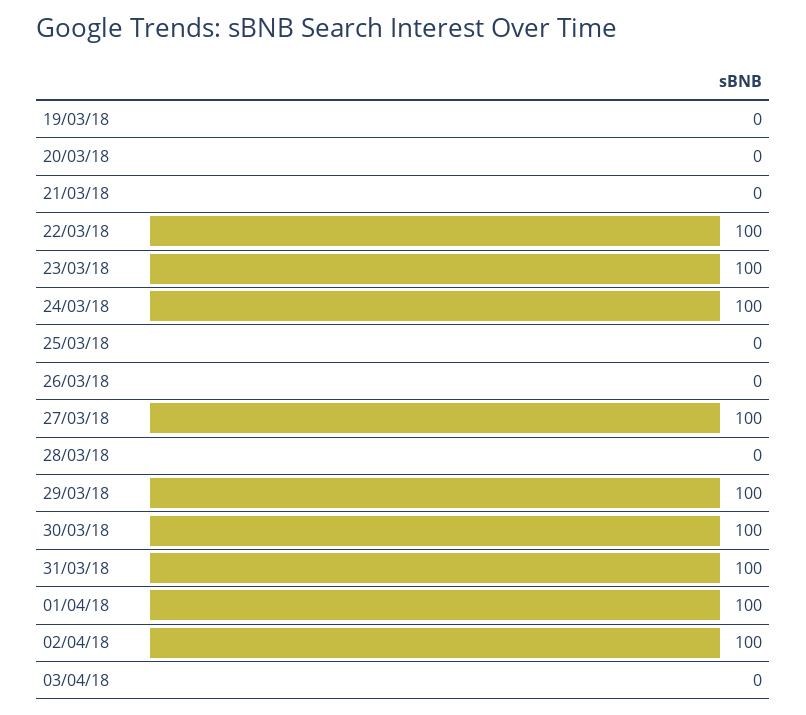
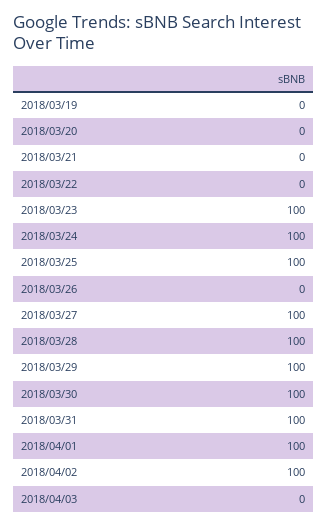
22/03/18: 100 -> 0
25/03/18: 0 -> 100
28/03/18: 0 -> 100

